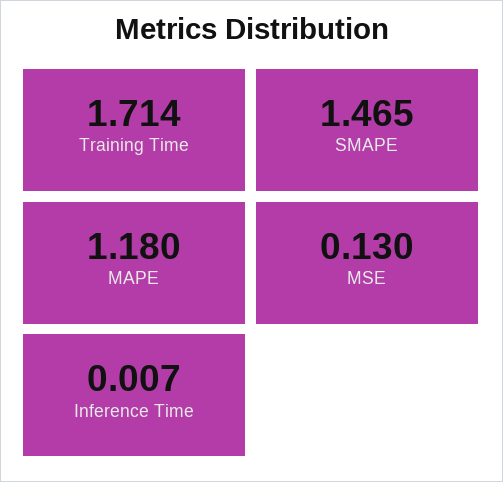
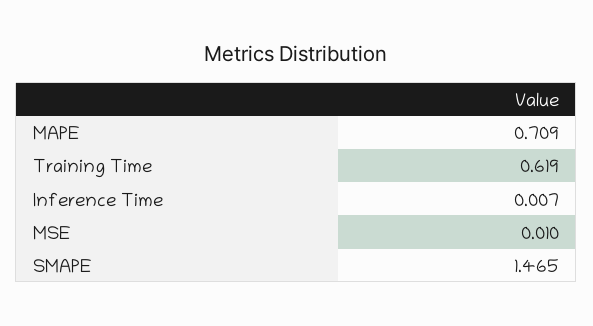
Training Time: 1.714 -> 0.619
MAPE: 1.18 -> 0.709
MSE: 0.13 -> 0.01

